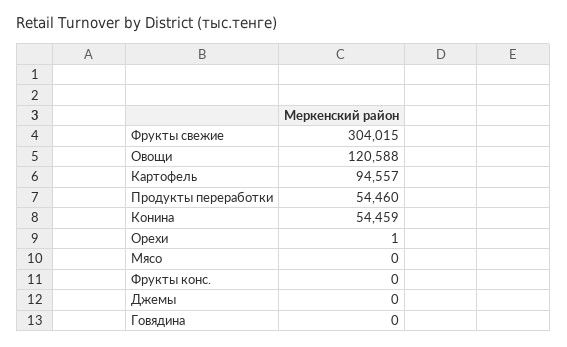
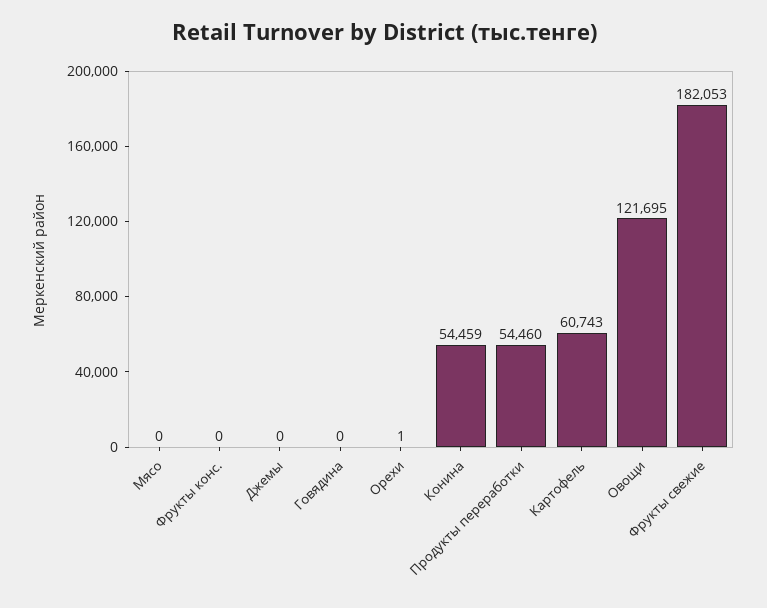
Фрукты свежие: 304015 -> 182053
Овощи: 120588 -> 121695
Картофель: 94557 -> 60743

